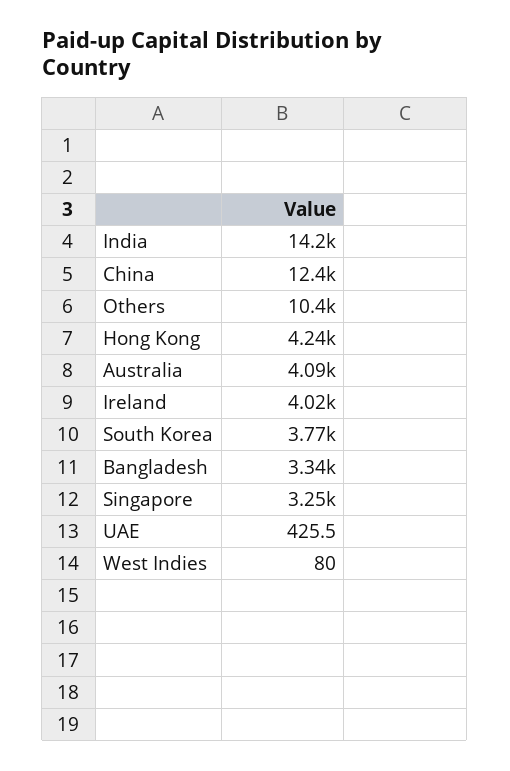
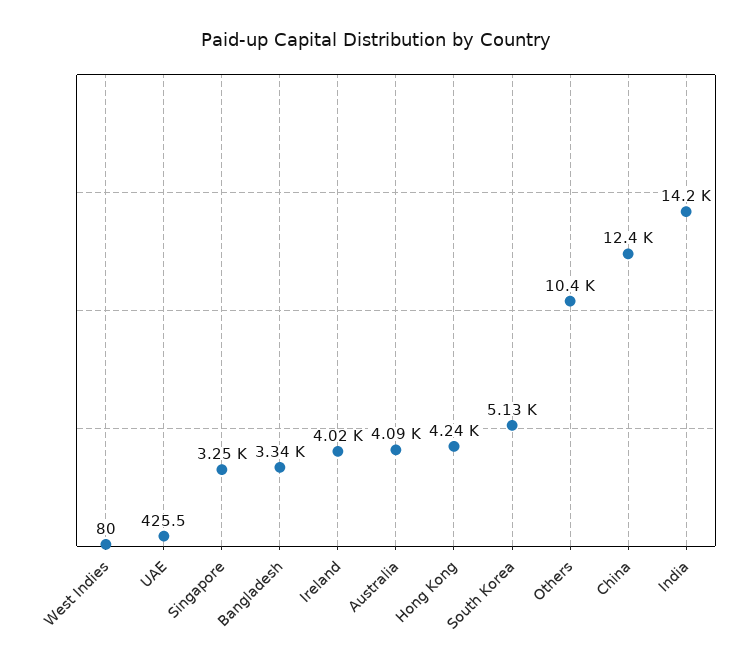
South Korea: 3770 -> 5130

